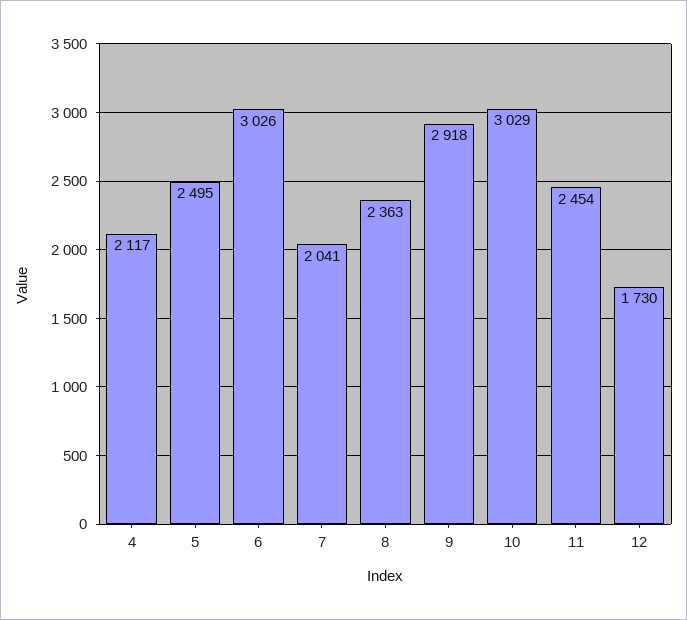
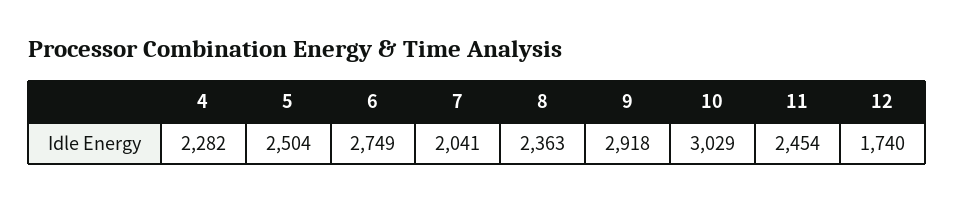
4: 2117 -> 2282
5: 2495 -> 2504
6: 3026 -> 2749
12: 1730 -> 1740

